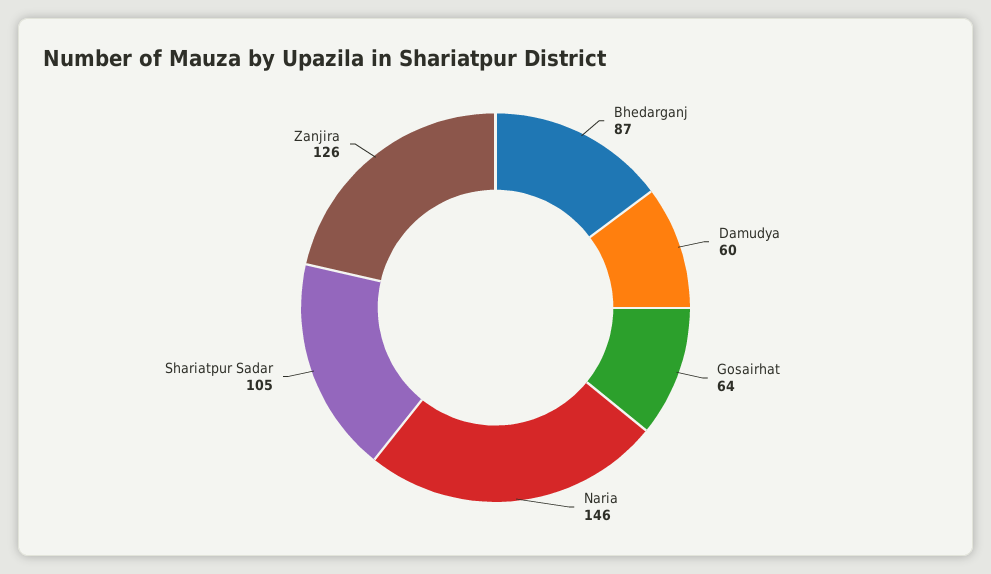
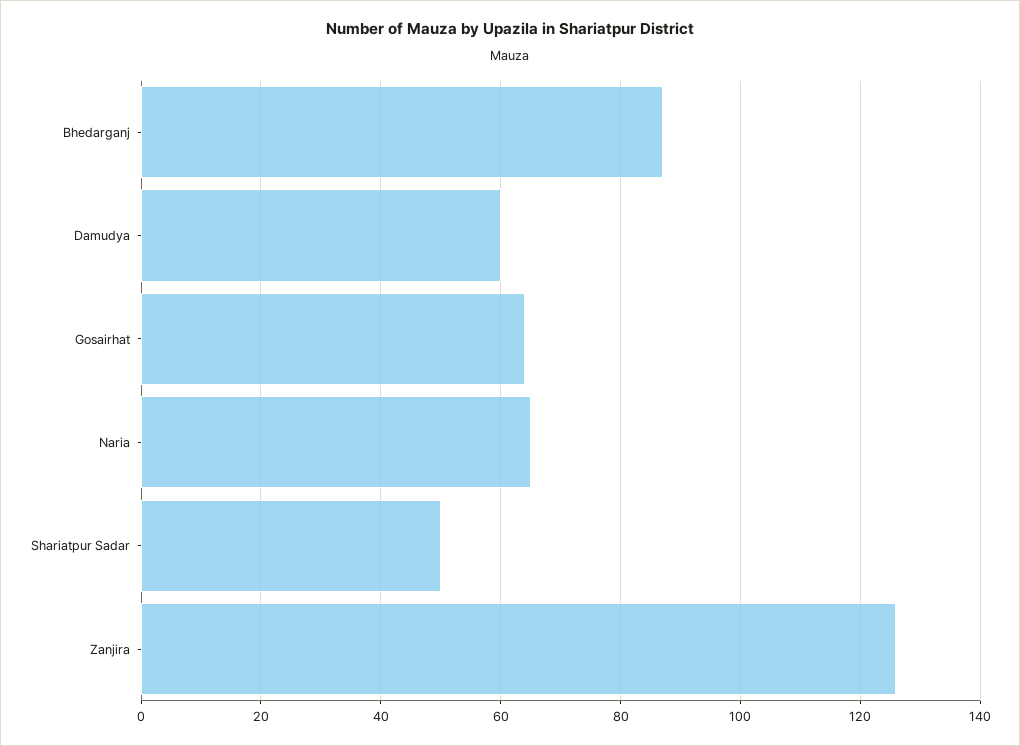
Naria: 146 -> 65
Shariatpur Sadar: 105 -> 50

